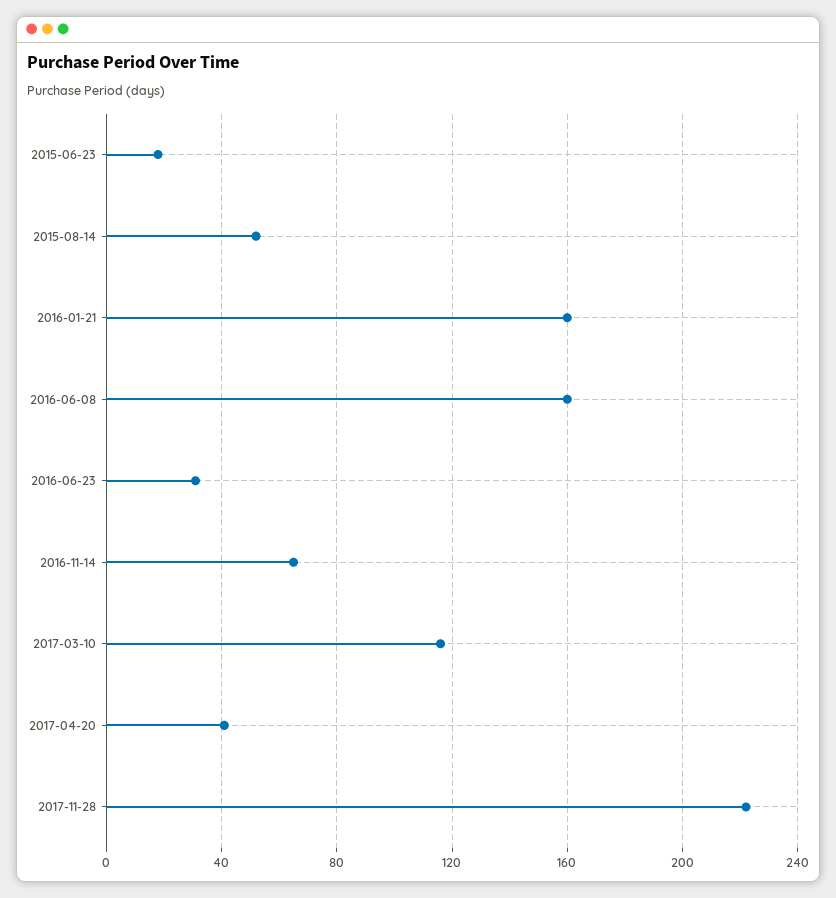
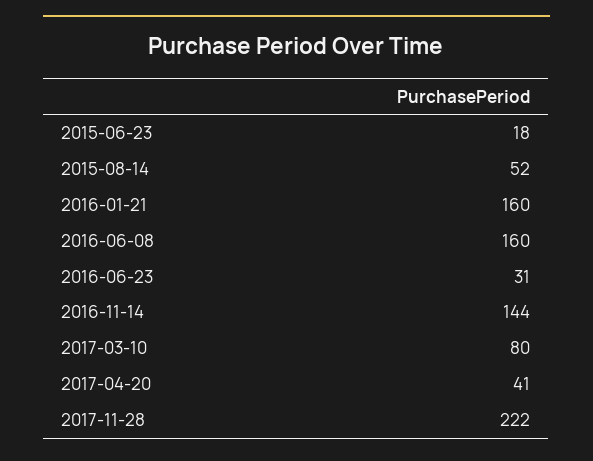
2016-11-14: 65 -> 144
2017-03-10: 115 -> 80

